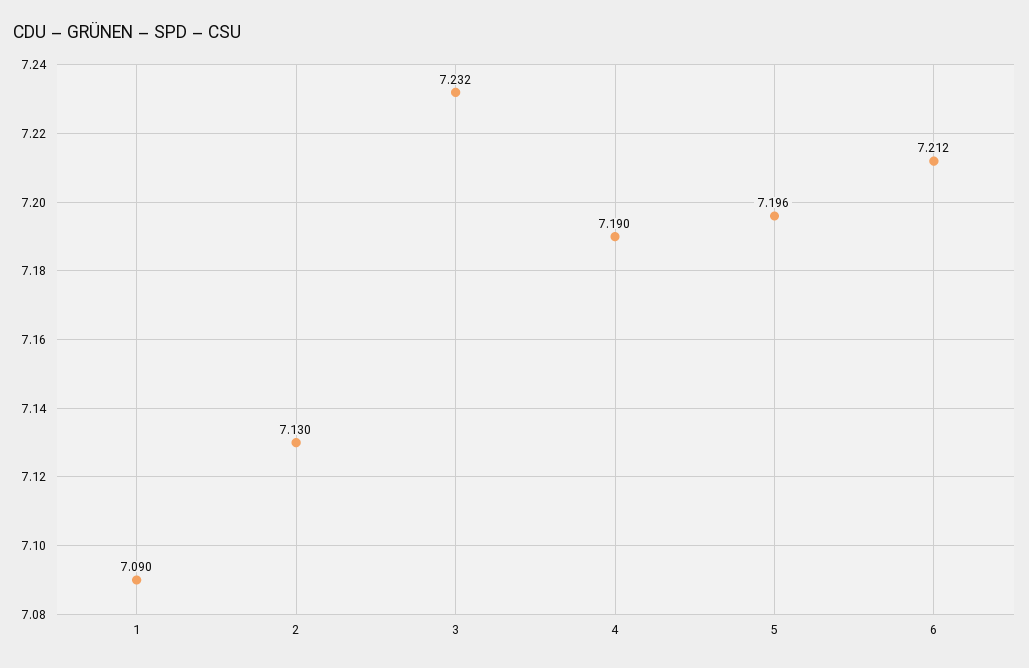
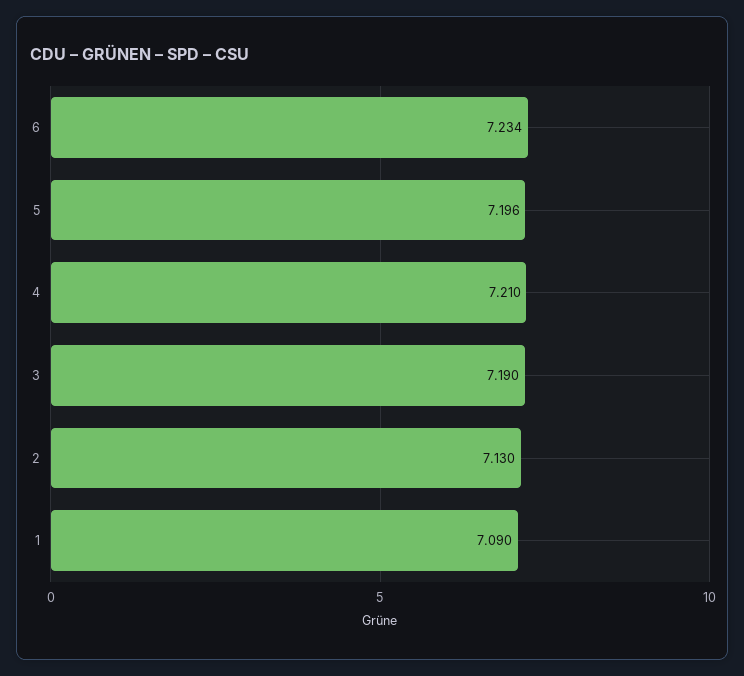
3: 7.232 -> 7.19
4: 7.19 -> 7.21
6: 7.212 -> 7.234

